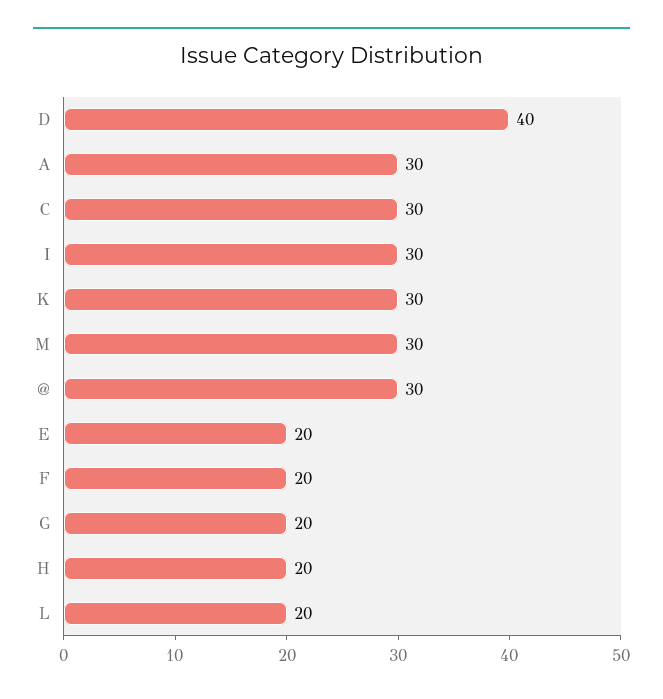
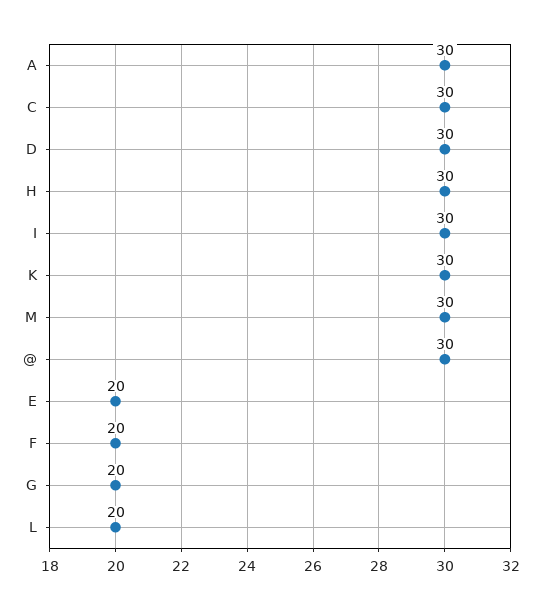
D: 40 -> 30
H: 20 -> 30

